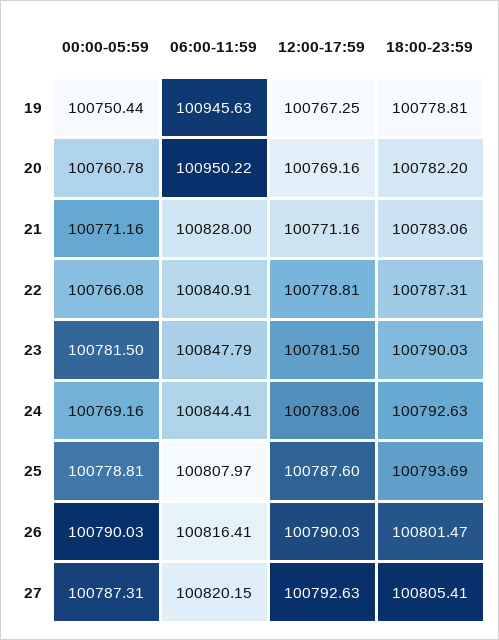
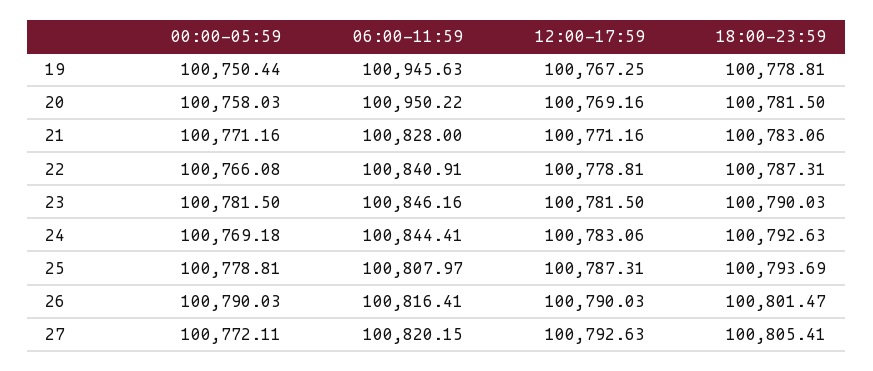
00:00-05:59, 20: 100760.78 -> 100758.03
18:00-23:59, 20: 100782.2 -> 100781.5
06:00-11:59, 23: 100847.79 -> 100846.16
00:00-05:59, 24: 100769.16 -> 100769.18
12:00-17:59, 25: 100787.6 -> 100787.31
00:00-05:59, 27: 100787.31 -> 100772.11

